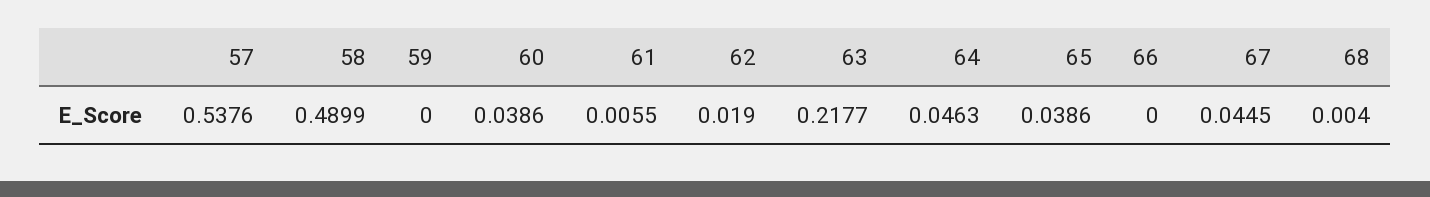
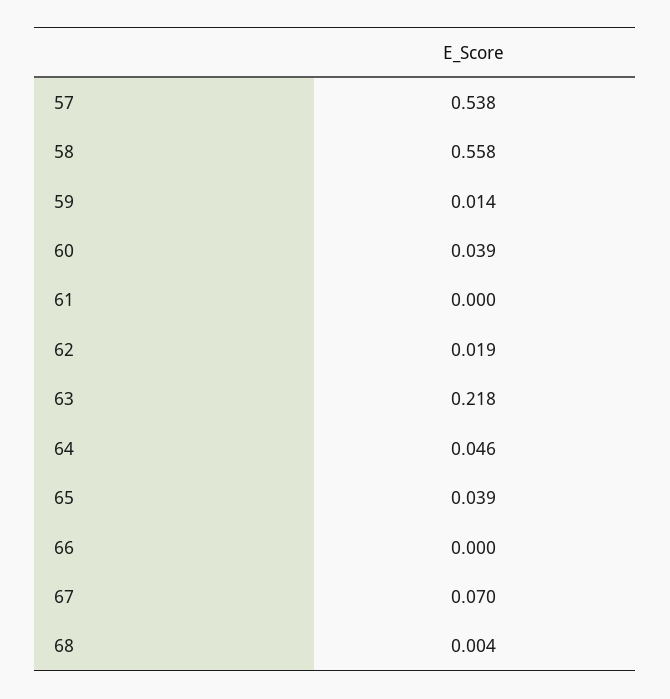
58: 0.4899 -> 0.558
59: 0 -> 0.014
61: 0.0055 -> 0
67: 0.0445 -> 0.07

